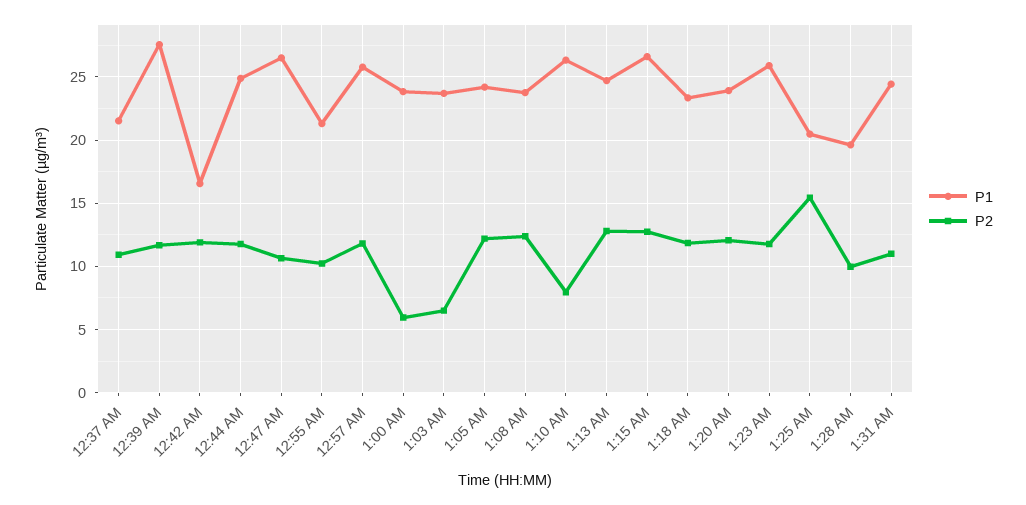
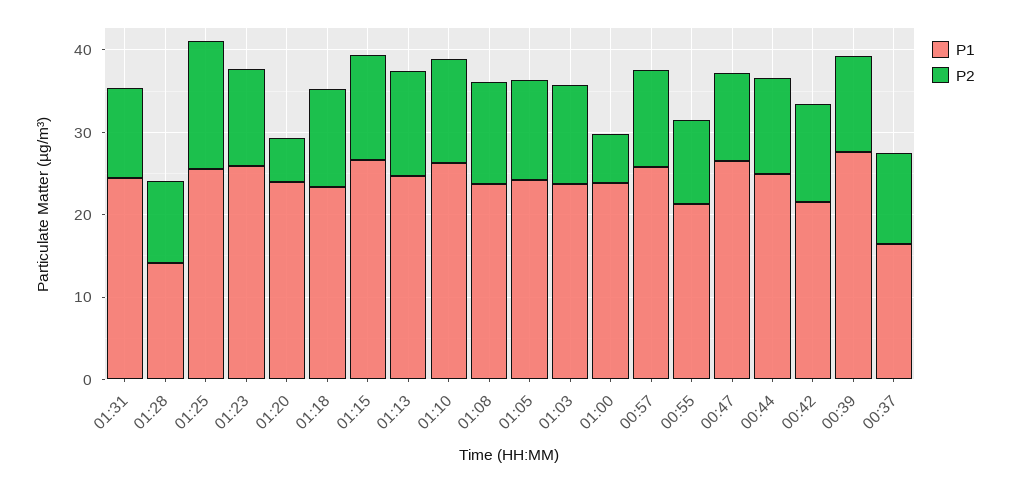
P1, 12:37 AM: 21.5 -> 16
P1, 12:42 AM: 16.5 -> 22
P2, 1:03 AM: 6.5 -> 12
P2, 1:10 AM: 8 -> 12
P2, 1:20 AM: 12 -> 6
P1, 1:25 AM: 20.5 -> 26
P1, 1:28 AM: 19.5 -> 14

